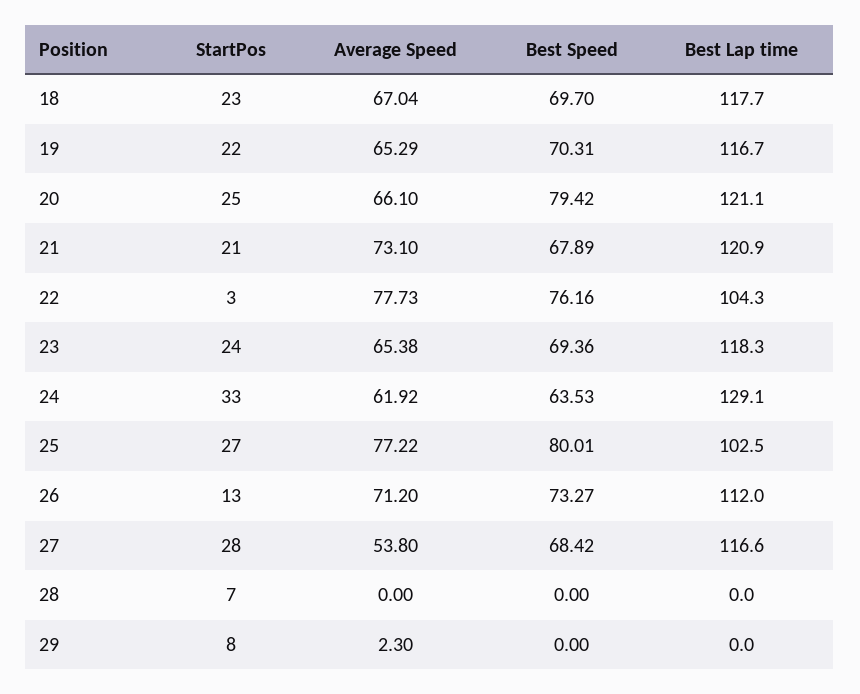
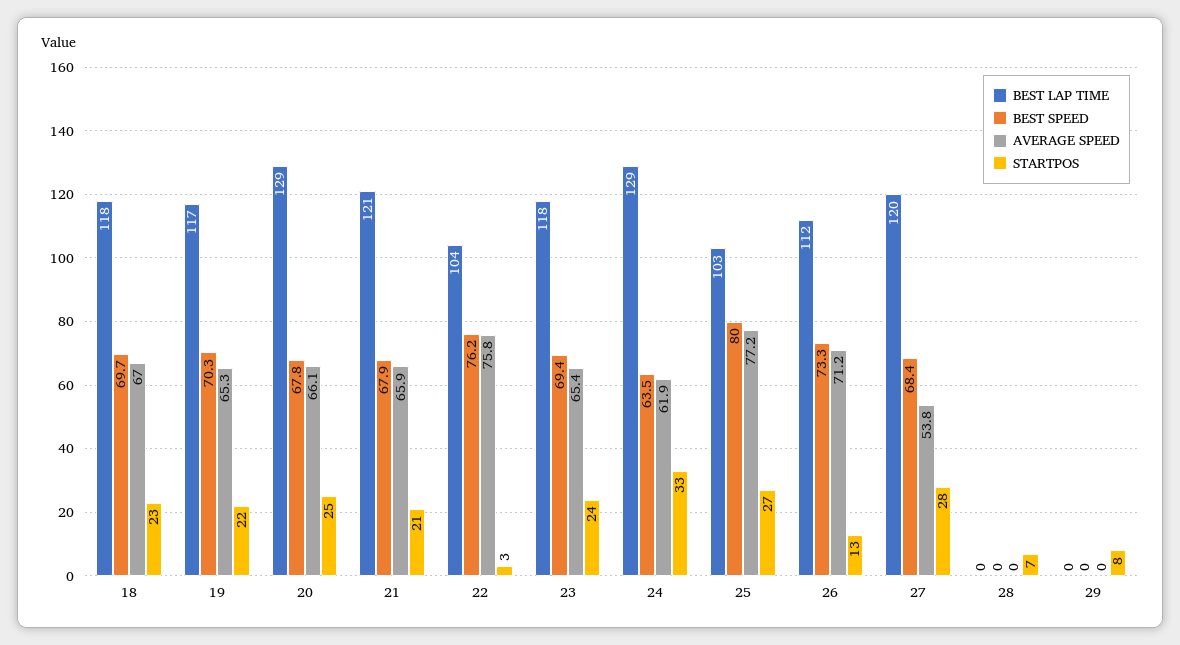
Best Speed, 20: 79.42 -> 67.8
Best Lap time, 20: 121.1 -> 129
Average Speed, 21: 73.1 -> 65.9
Average Speed, 22: 77.73 -> 75.8
Best Lap time, 27: 116.6 -> 120
Average Speed, 29: 2.3 -> 0

